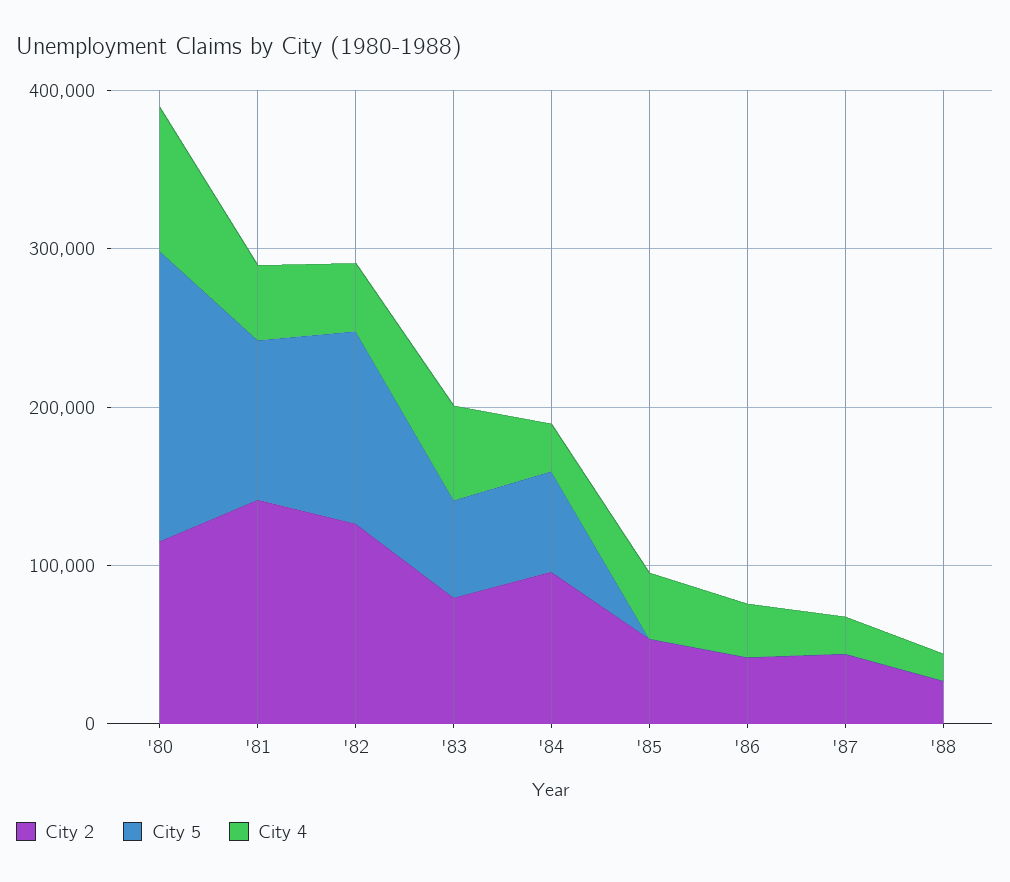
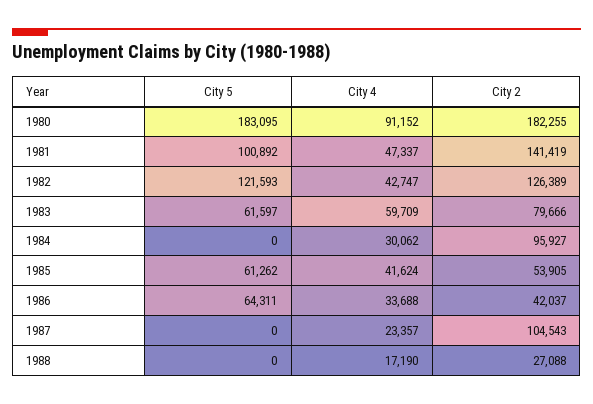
City 2, '80: 120000 -> 182255
City 5, '84: 60000 -> 0
City 5, '85: 0 -> 61262
City 5, '86: 0 -> 64311
City 2, '87: 40000 -> 104543

